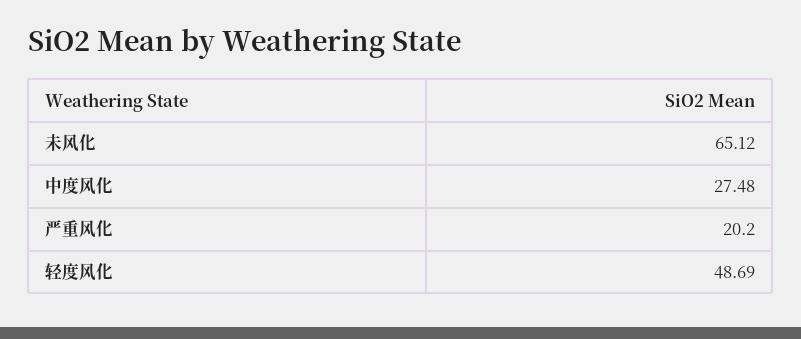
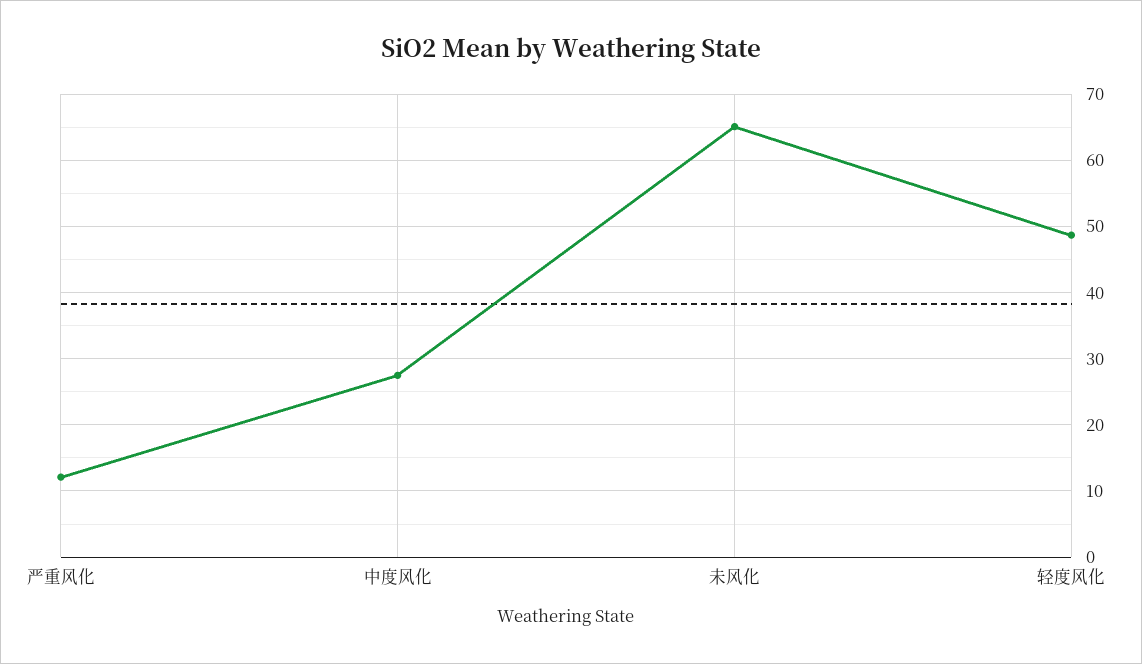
严重风化: 20.2 -> 12

